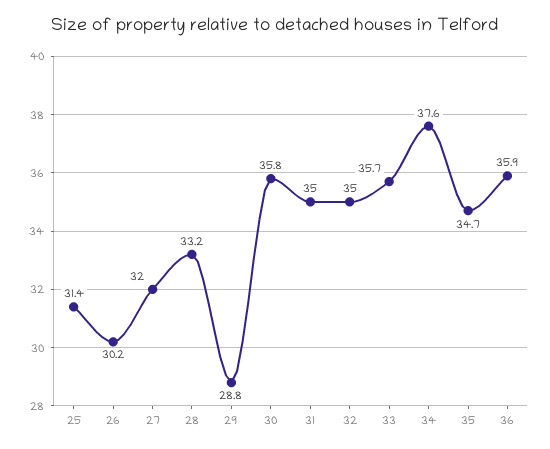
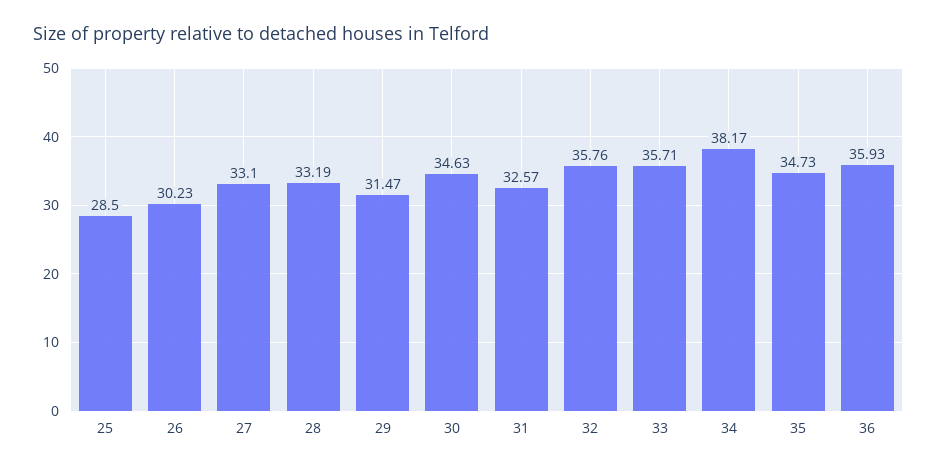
25: 31.4 -> 28.5
27: 32 -> 33.1
29: 28.8 -> 31.47
30: 35.8 -> 34.63
31: 35 -> 32.57
32: 35 -> 35.76
34: 37.6 -> 38.17

